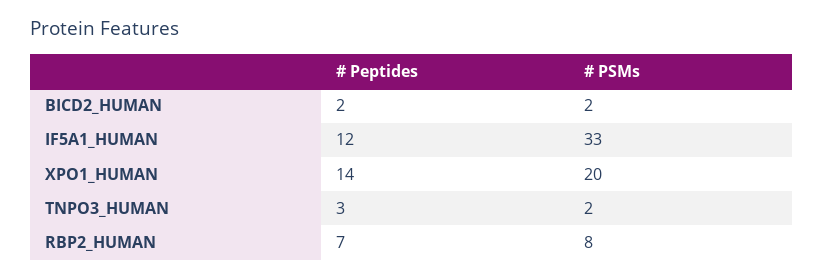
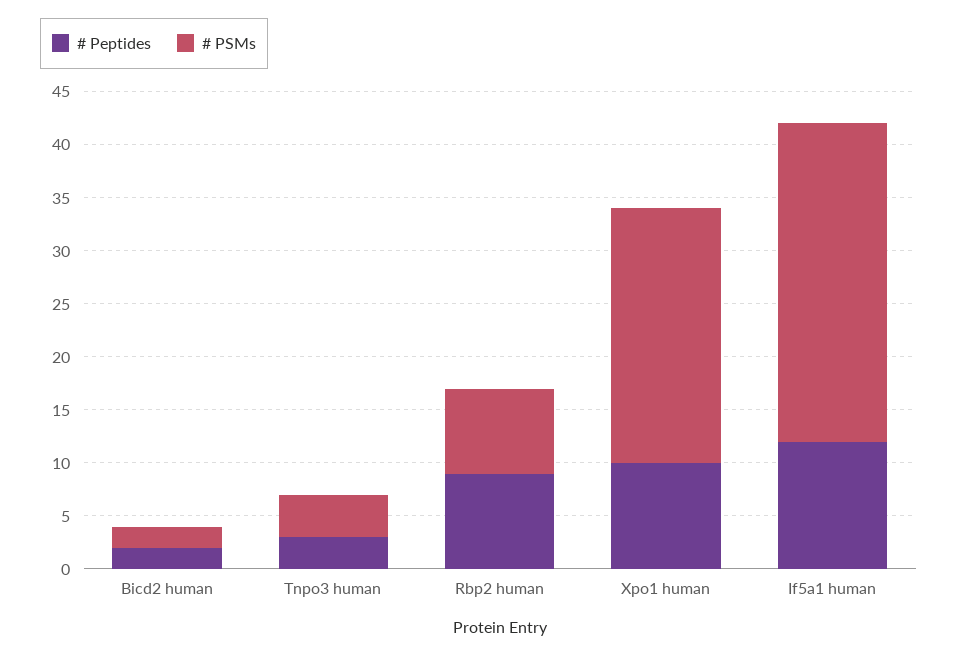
# PSMs, IF5A1_HUMAN: 33 -> 30
# Peptides, XPO1_HUMAN: 14 -> 10
# PSMs, XPO1_HUMAN: 20 -> 24
# PSMs, TNPO3_HUMAN: 2 -> 4
# Peptides, RBP2_HUMAN: 7 -> 9

